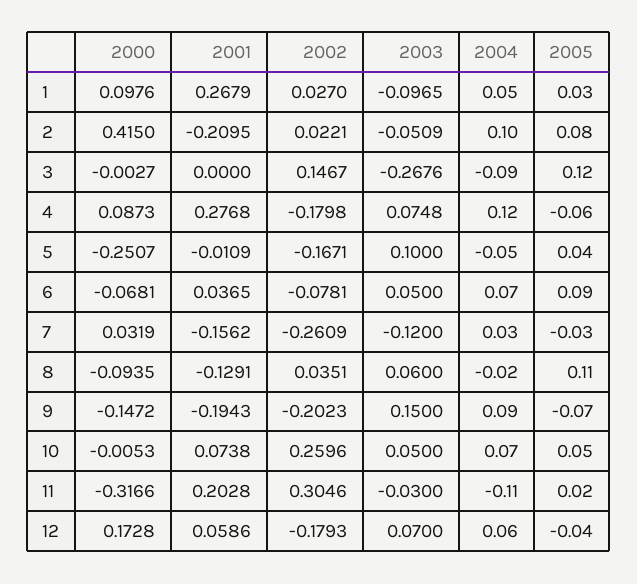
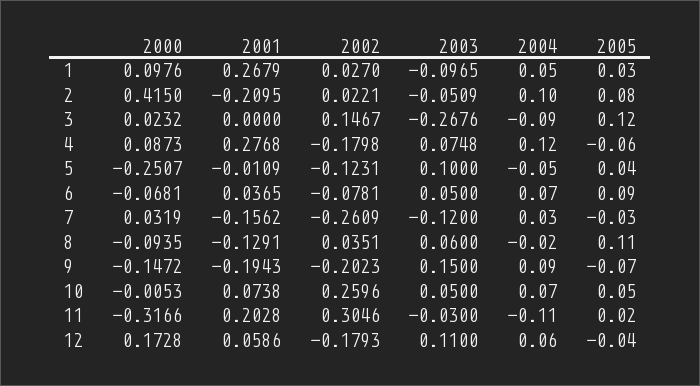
2000, 3: -0.0027 -> 0.0232
2002, 5: -0.1671 -> -0.1231
2003, 12: 0.07 -> 0.11

